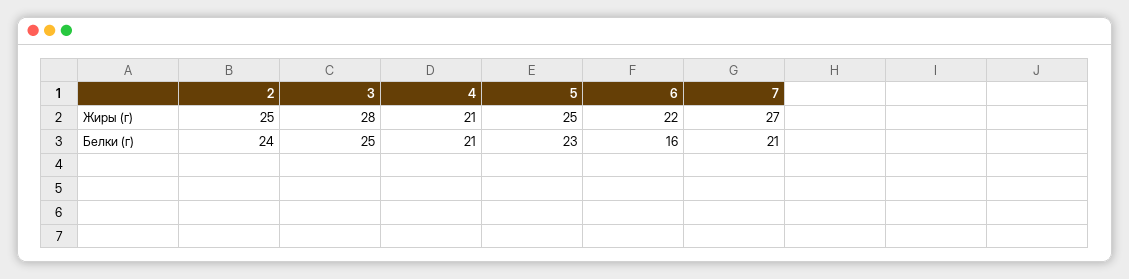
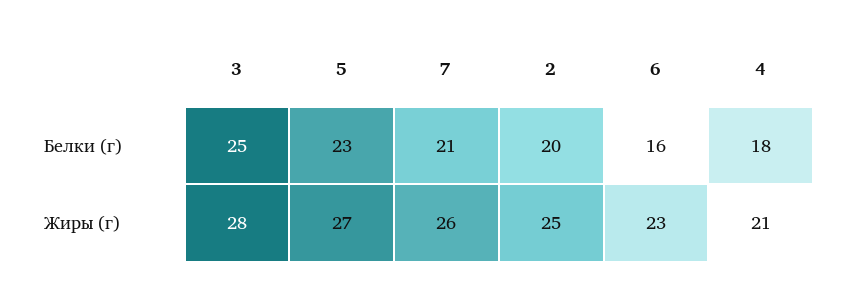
5, Жиры (г): 25 -> 27
6, Жиры (г): 22 -> 23
7, Жиры (г): 27 -> 26
2, Белки (г): 24 -> 20
4, Белки (г): 21 -> 18

